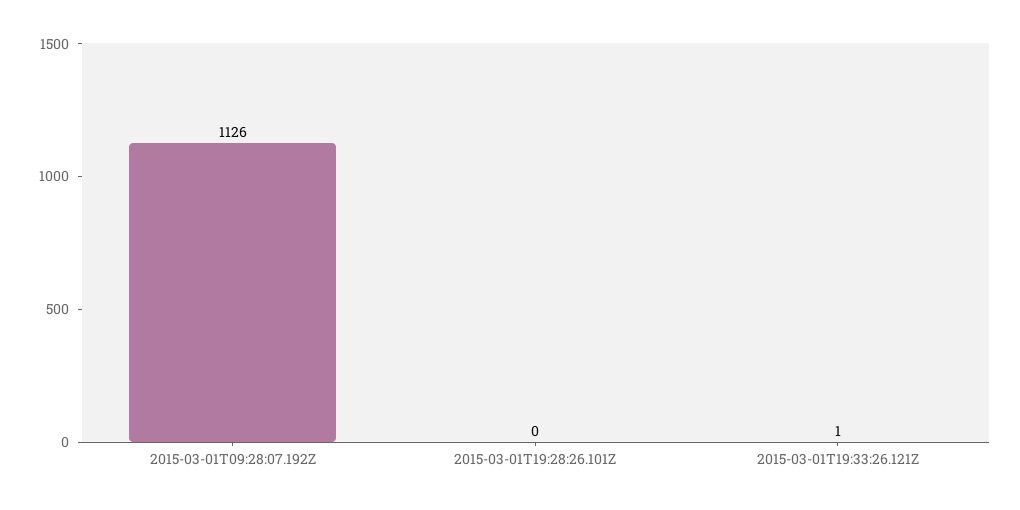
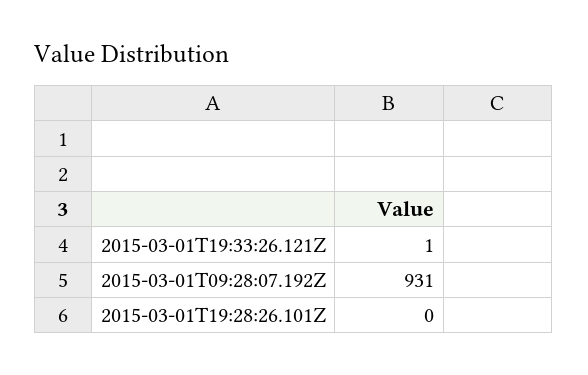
2015-03-01T09:28:07.192Z: 1126 -> 931

